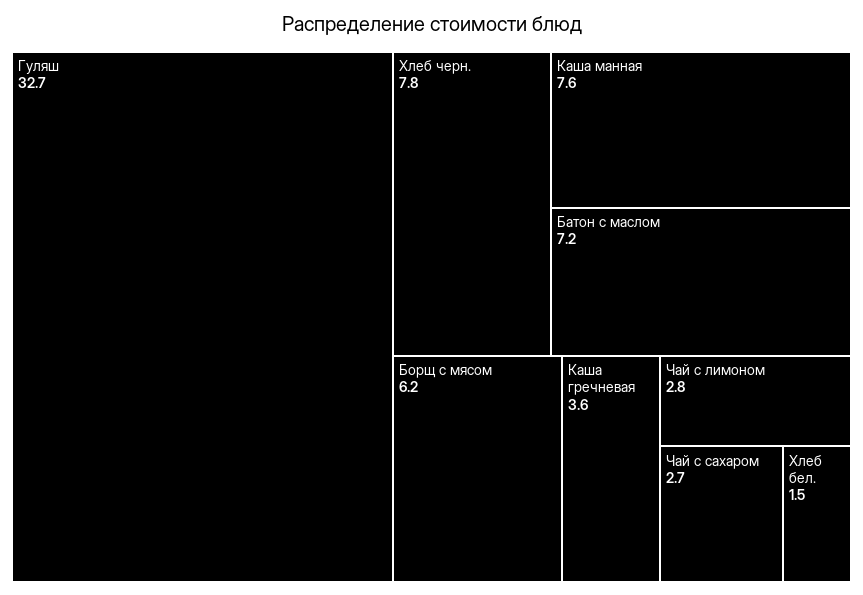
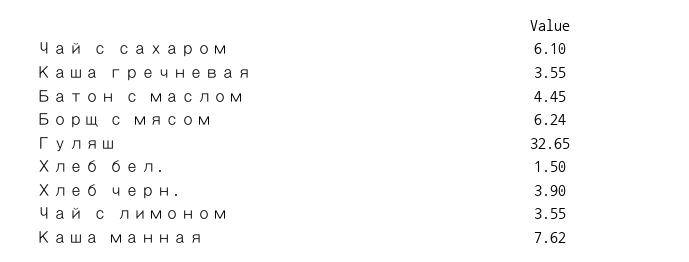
Хлеб черн.: 7.8 -> 3.9
Батон с маслом: 7.2 -> 4.45
Чай с лимоном: 2.8 -> 3.55
Чай с сахаром: 2.7 -> 6.1

